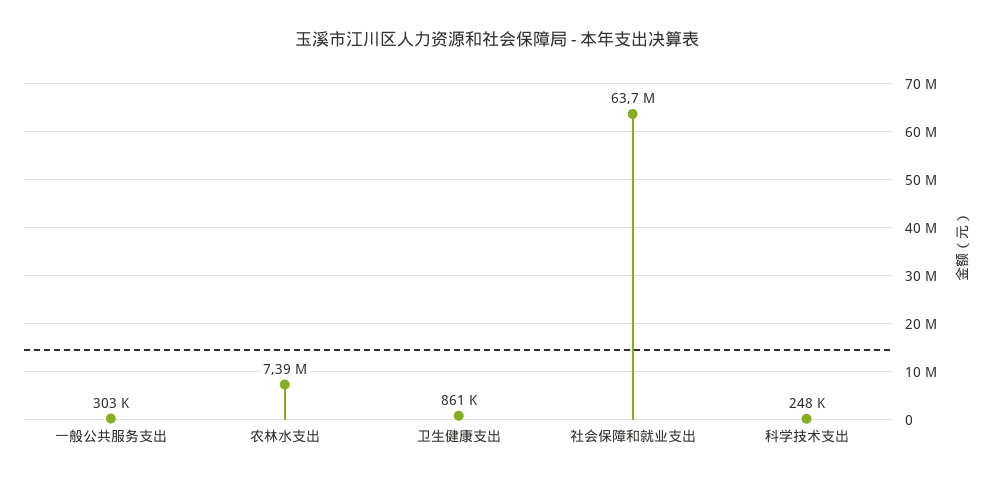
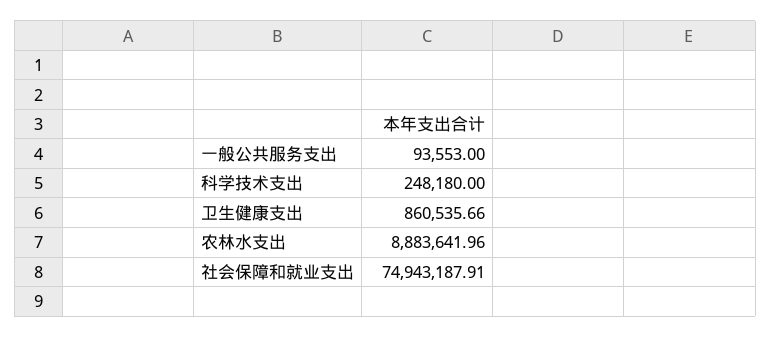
一般公共服务支出: 303000 -> 93553
农林水支出: 7390000 -> 8883641.96
社会保障和就业支出: 63700000 -> 74943187.91

